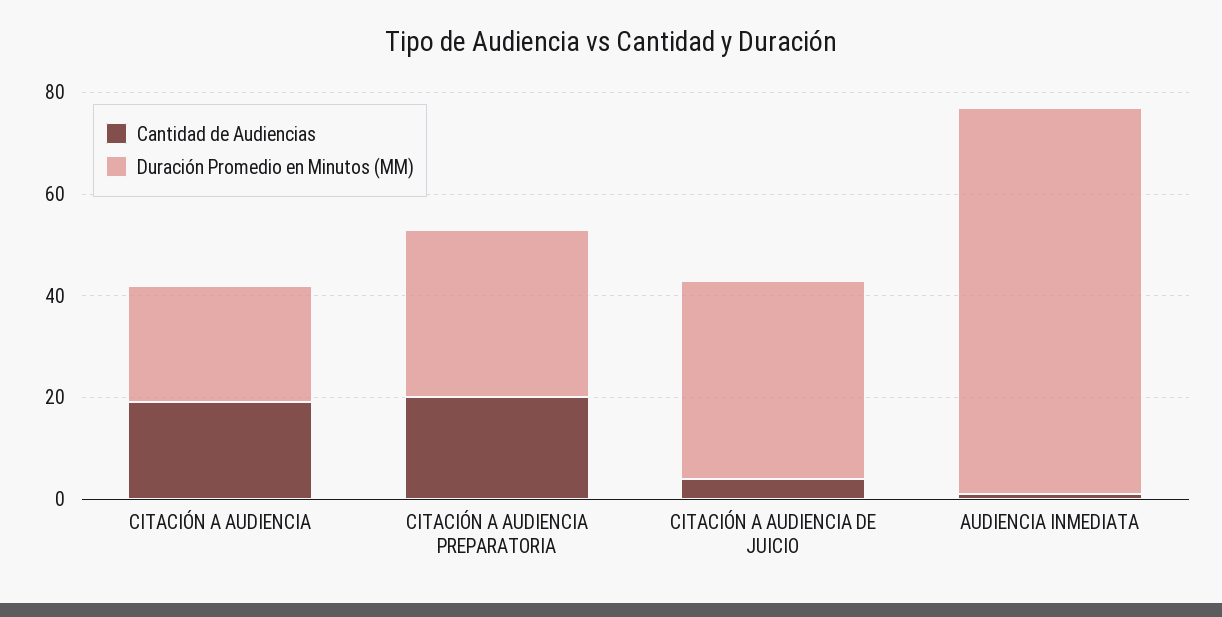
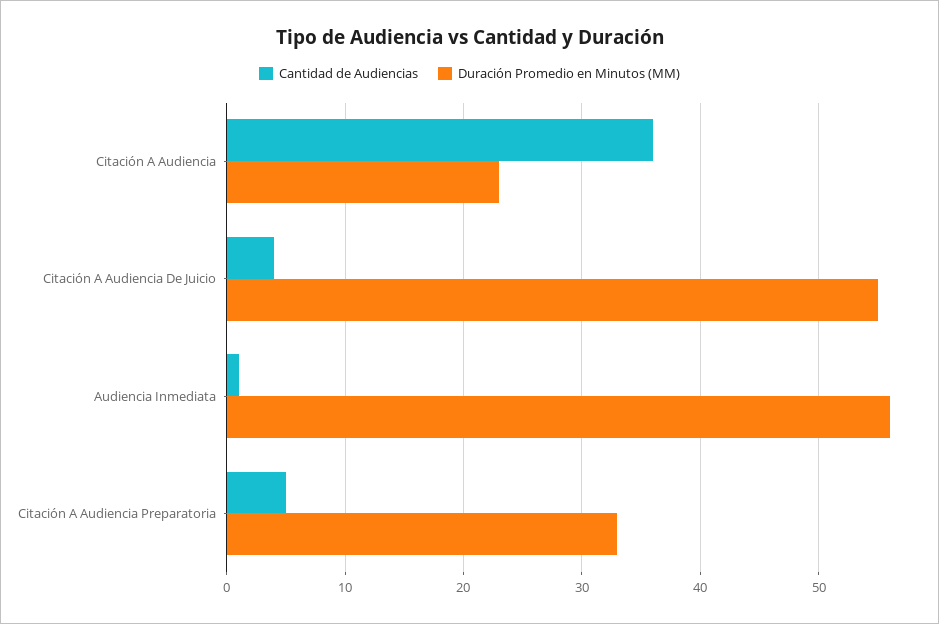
Cantidad de Audiencias, CITACIÓN A AUDIENCIA: 20 -> 36
Cantidad de Audiencias, CITACIÓN A AUDIENCIA PREPARATORIA: 20 -> 5
Duración Promedio en Minutos (MM), CITACIÓN A AUDIENCIA DE JUICIO: 40 -> 55
Duración Promedio en Minutos (MM), AUDIENCIA INMEDIATA: 75 -> 56

